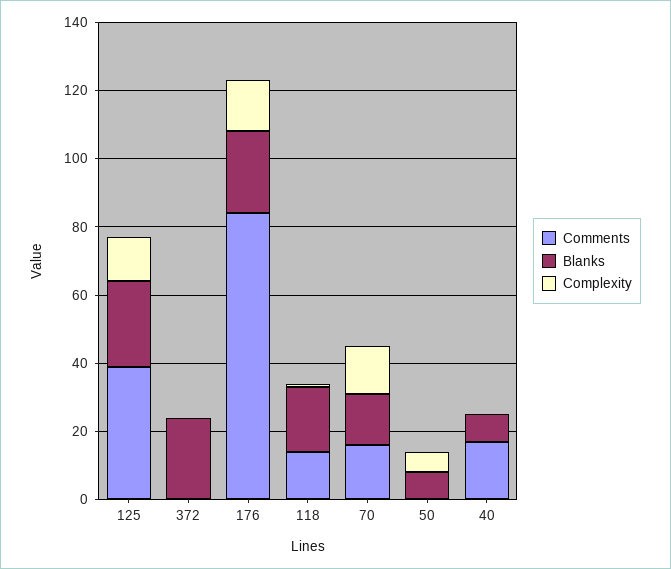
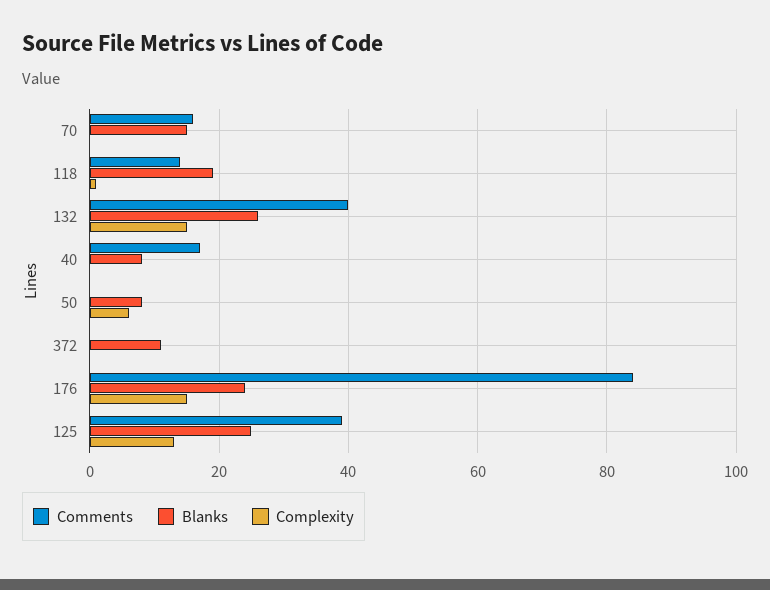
Blanks, 372: 25 -> 10
Complexity, 70: 15 -> 0
Comments, 132: none -> 40
Blanks, 132: none -> 25
Complexity, 132: none -> 15

